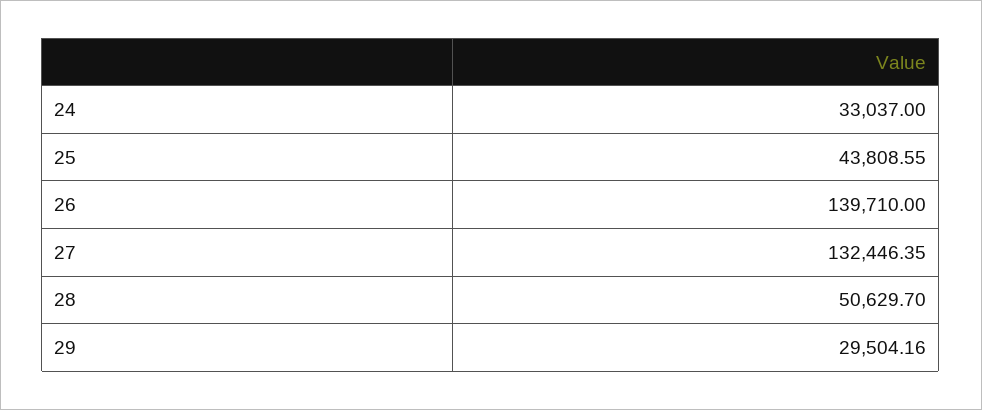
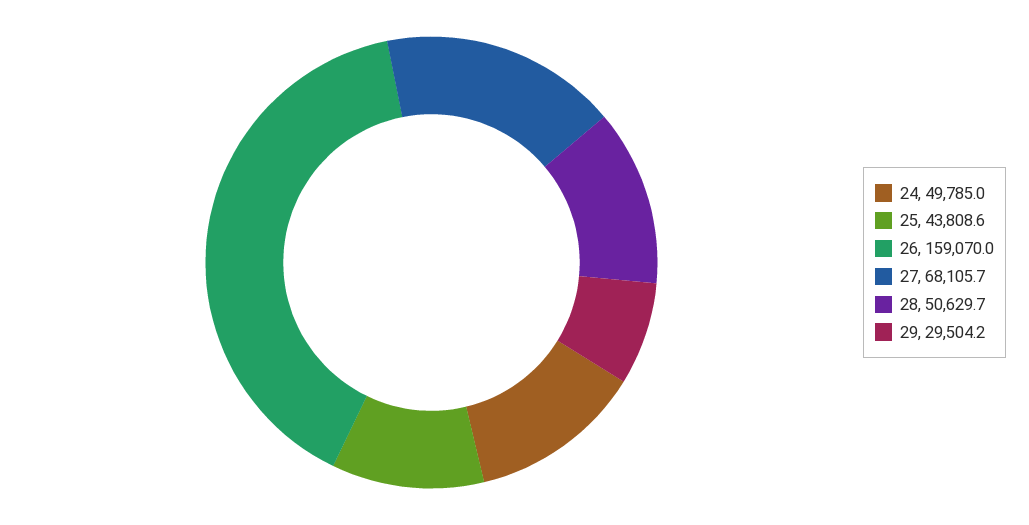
24: 33037 -> 49785
26: 139710 -> 159070
27: 132446.35 -> 68105.7

